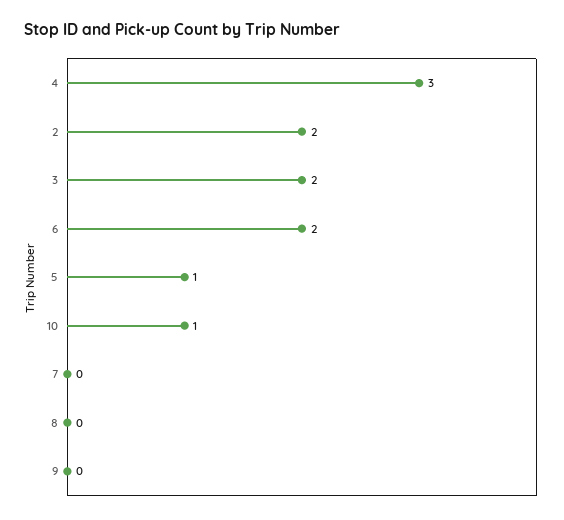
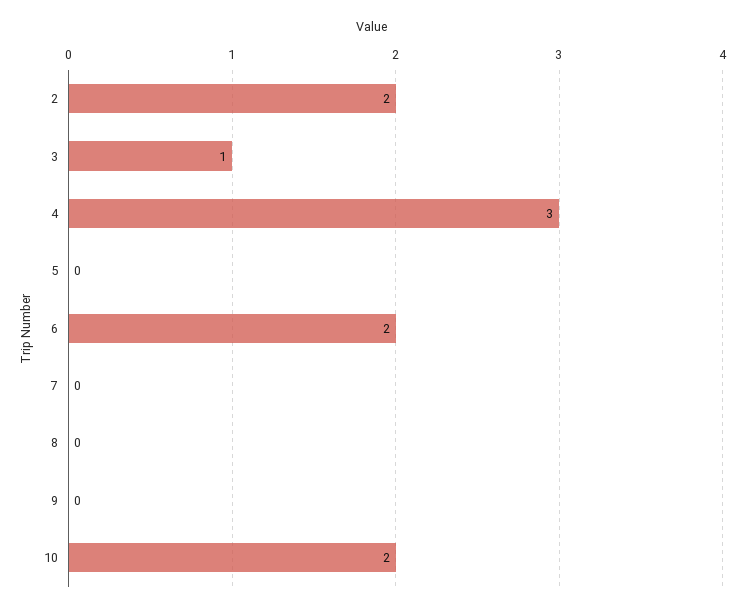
3: 2 -> 1
5: 1 -> 0
10: 1 -> 2

